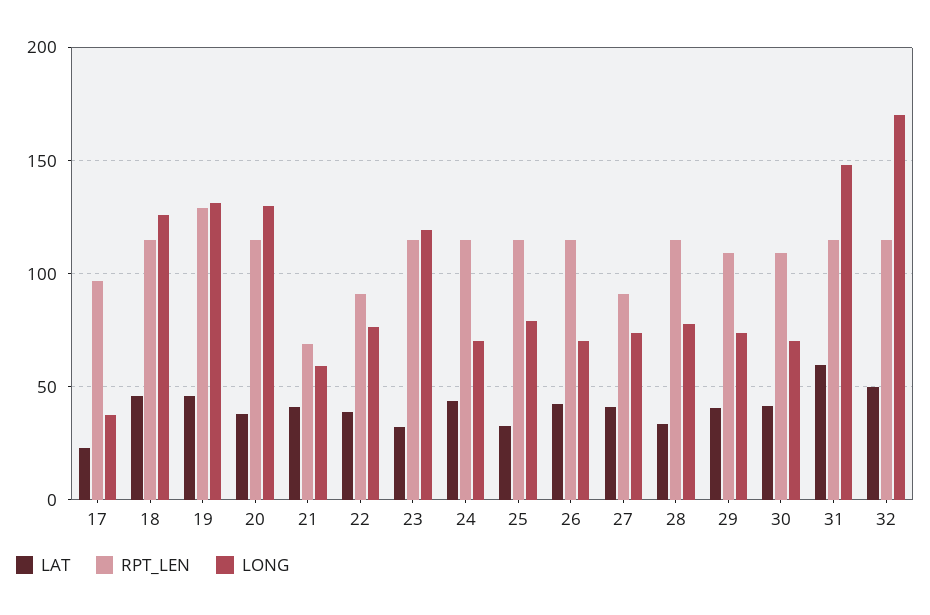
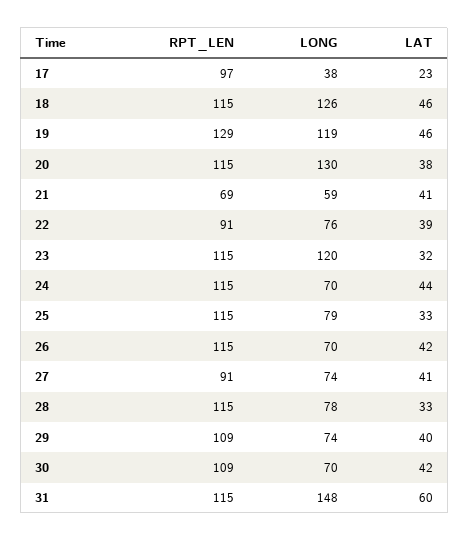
LONG, 19: 130 -> 119
LAT, 32: 50 -> none
RPT_LEN, 32: 115 -> none
LONG, 32: 170 -> none

